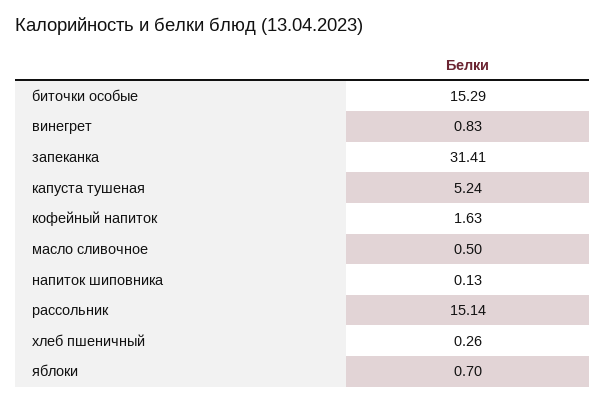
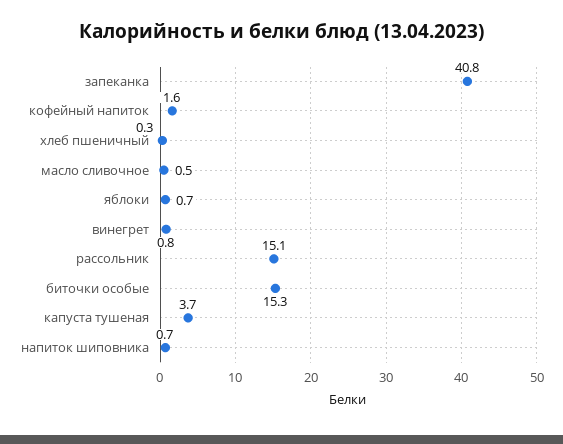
запеканка: 31.41 -> 40.8
капуста тушеная: 5.24 -> 3.7
напиток шиповника: 0.13 -> 0.7

